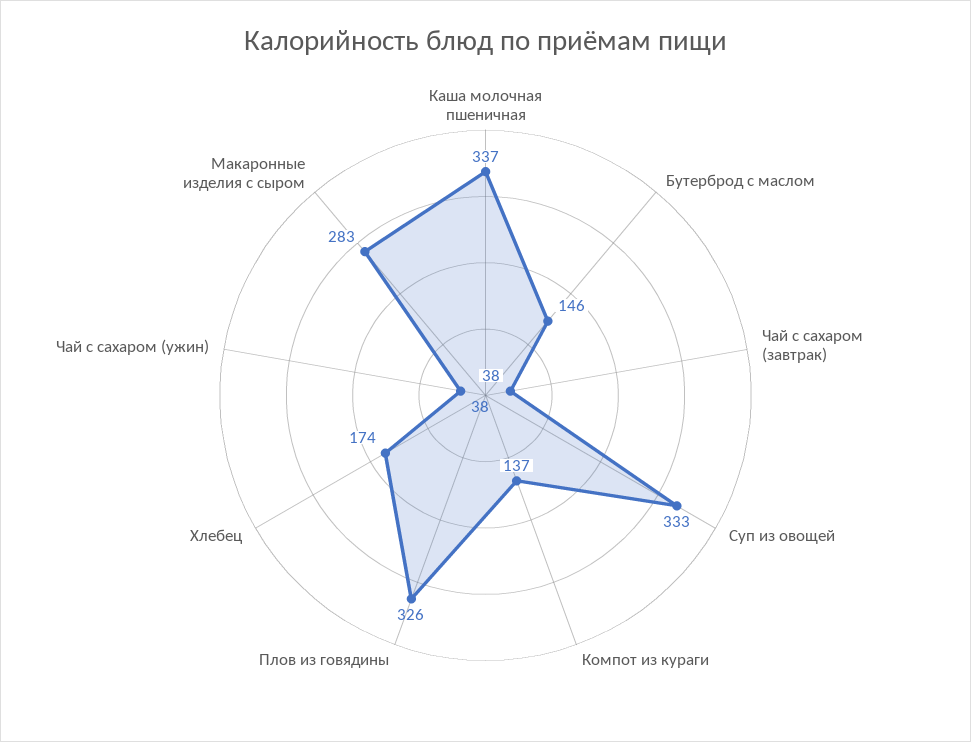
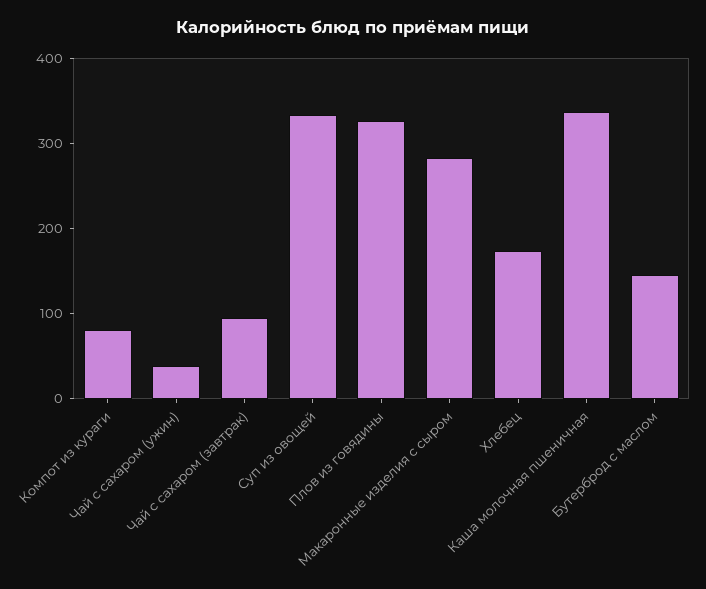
Чай с сахаром (завтрак): 38 -> 100
Компот из кураги: 137 -> 80

